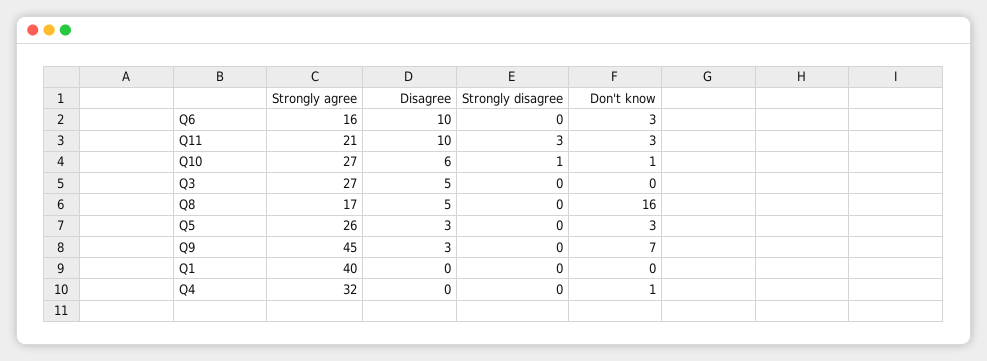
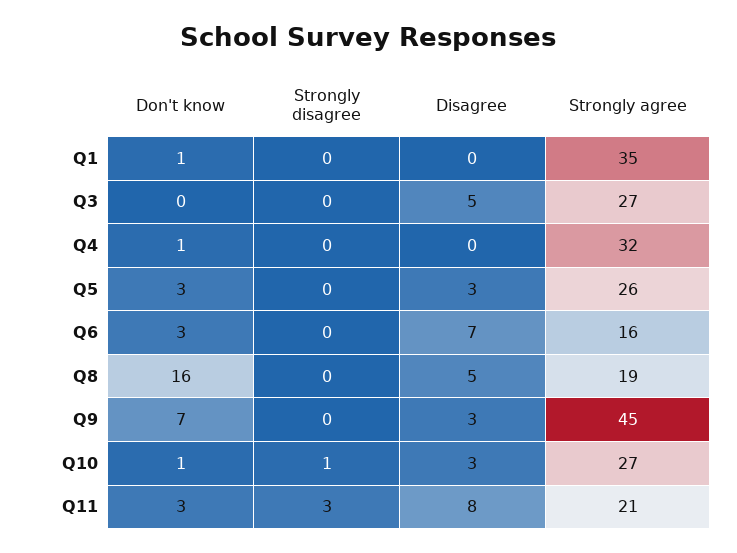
Disagree, Q6: 10 -> 7
Disagree, Q11: 10 -> 8
Disagree, Q10: 6 -> 3
Strongly agree, Q8: 17 -> 19
Strongly agree, Q1: 40 -> 35
Don't know, Q1: 0 -> 1

